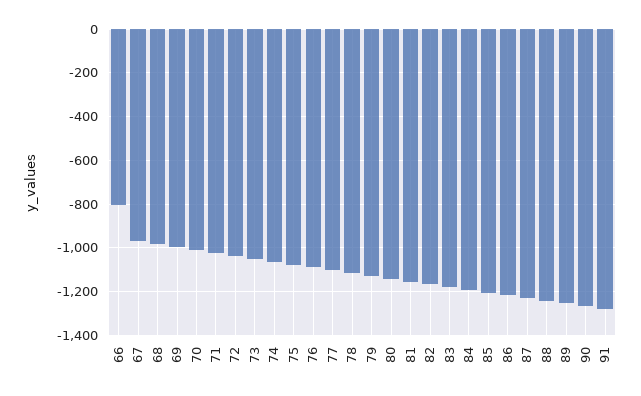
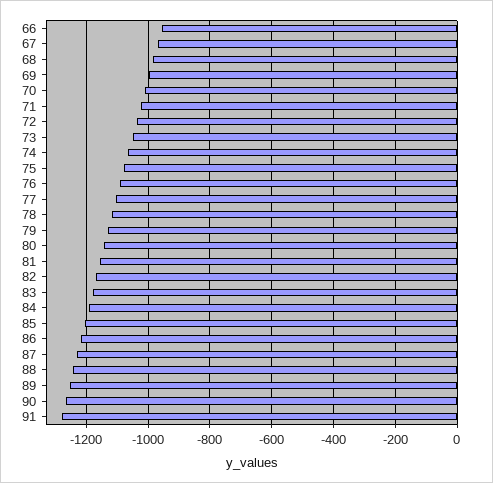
66: -800 -> -960

